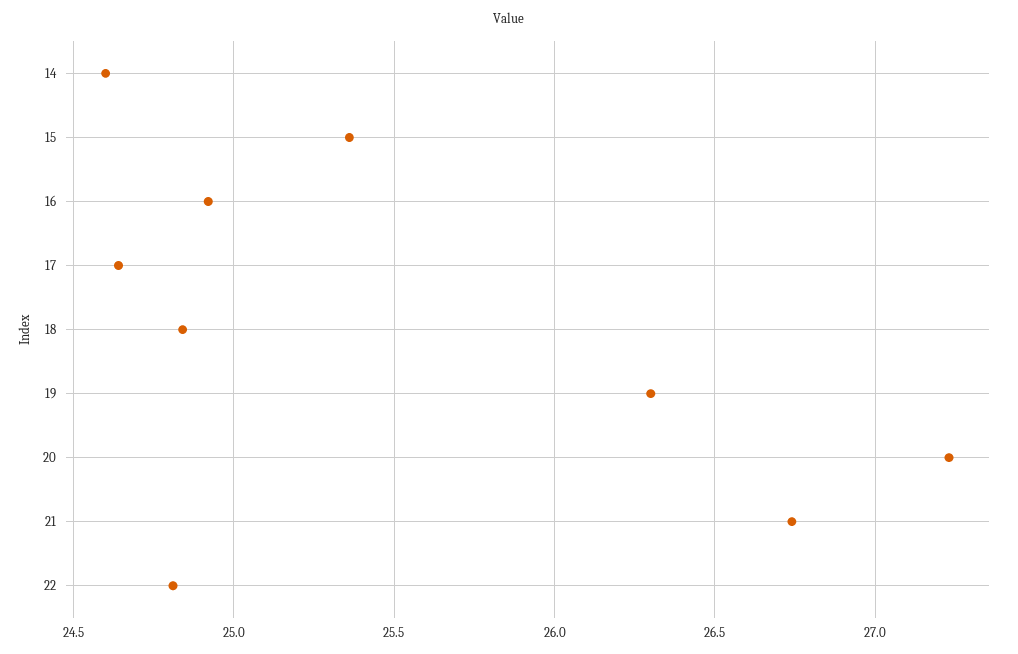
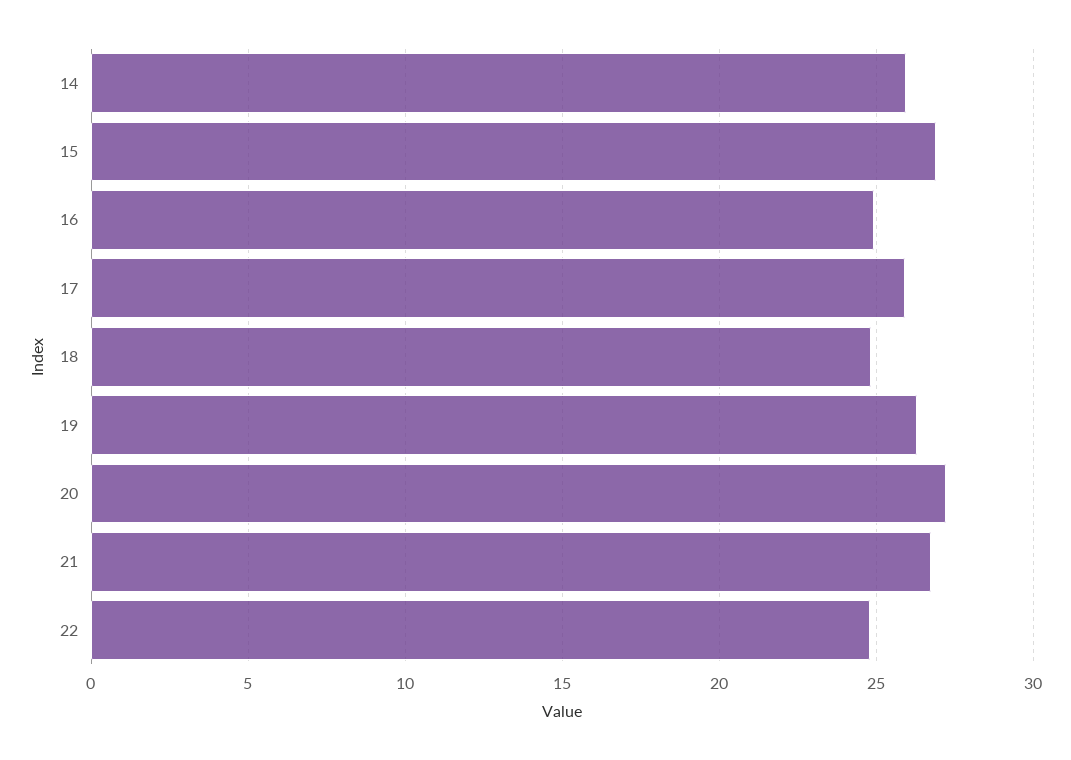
14: 24.6 -> 26
15: 25.35 -> 27
17: 24.65 -> 26

